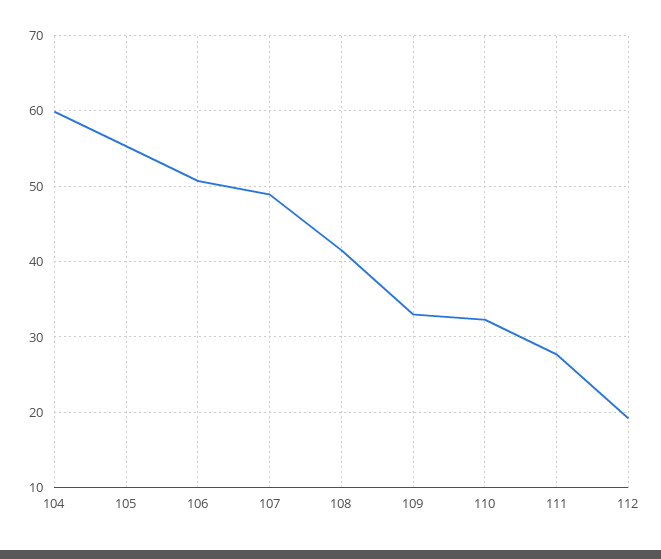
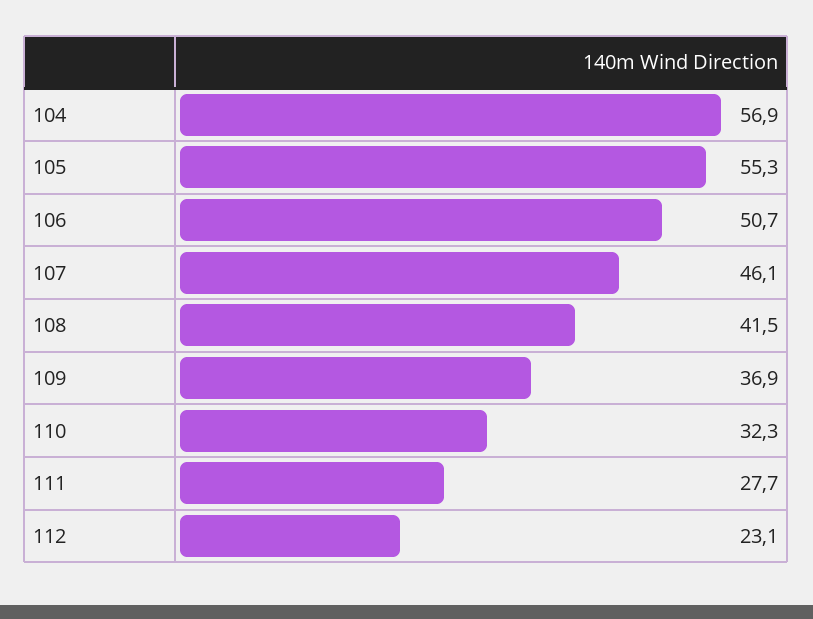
104: 60 -> 56.9
107: 49 -> 46.1
109: 33 -> 36.9
112: 19 -> 23.1

